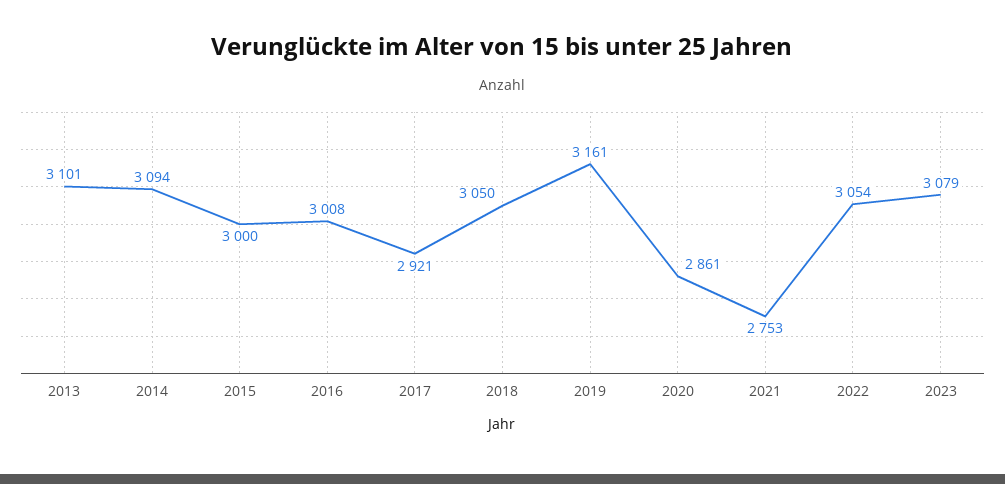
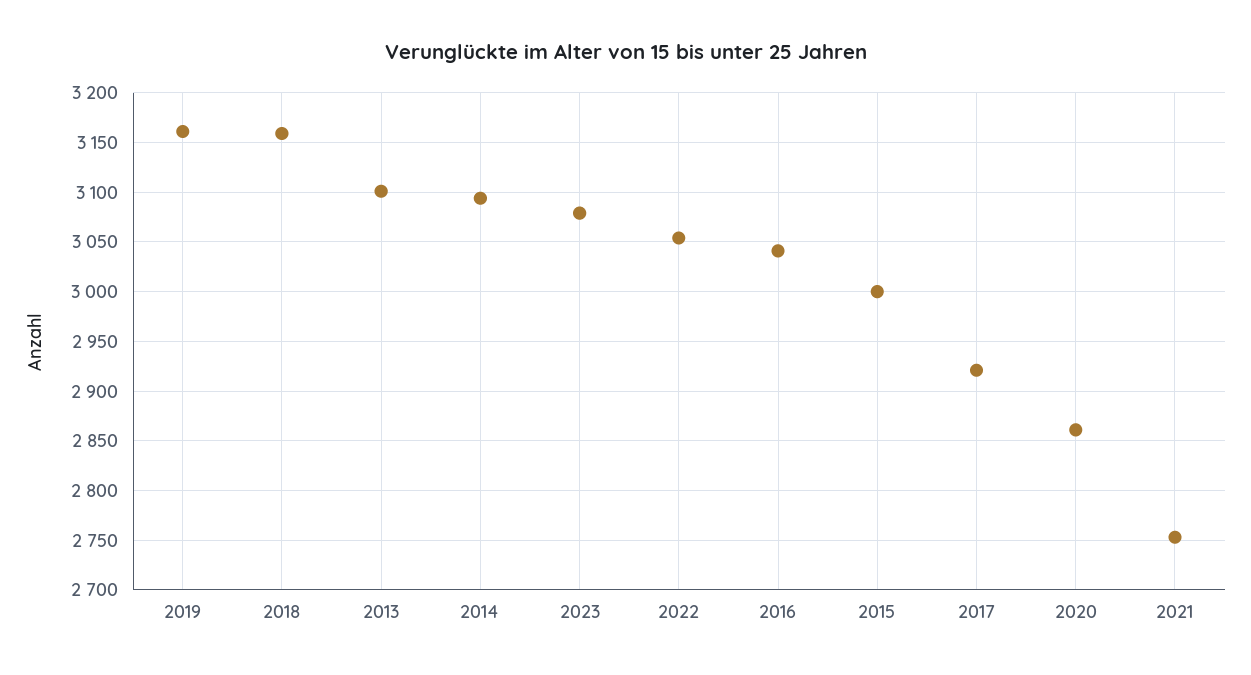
2016: 3008 -> 3040
2018: 3050 -> 3160

